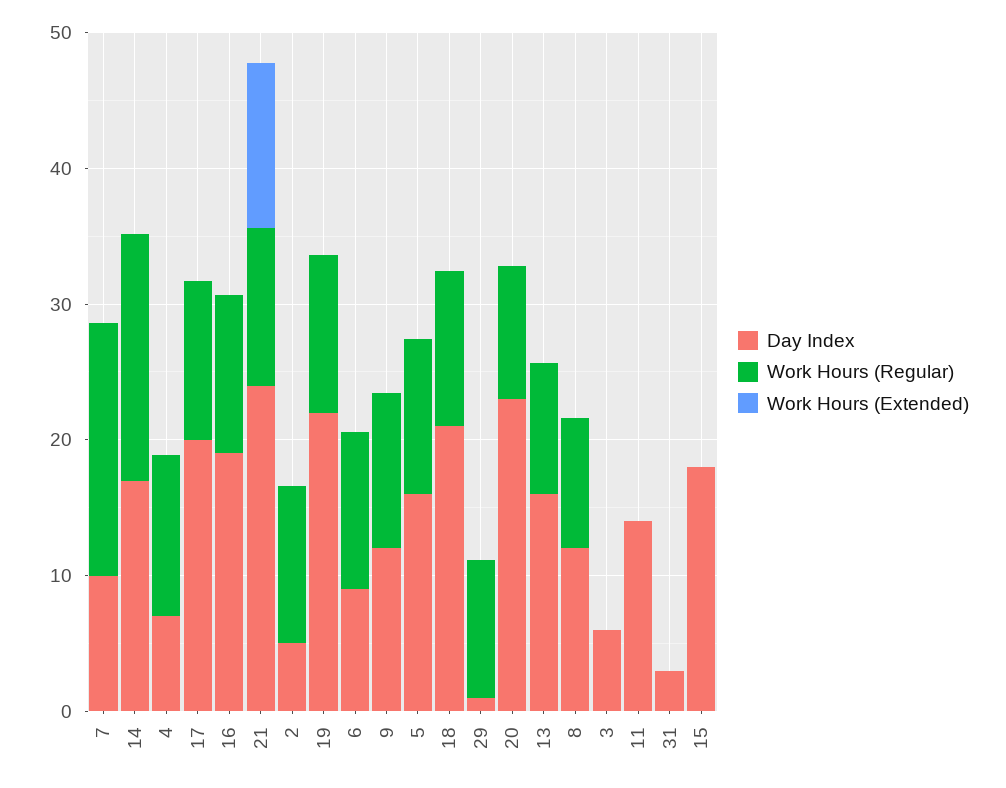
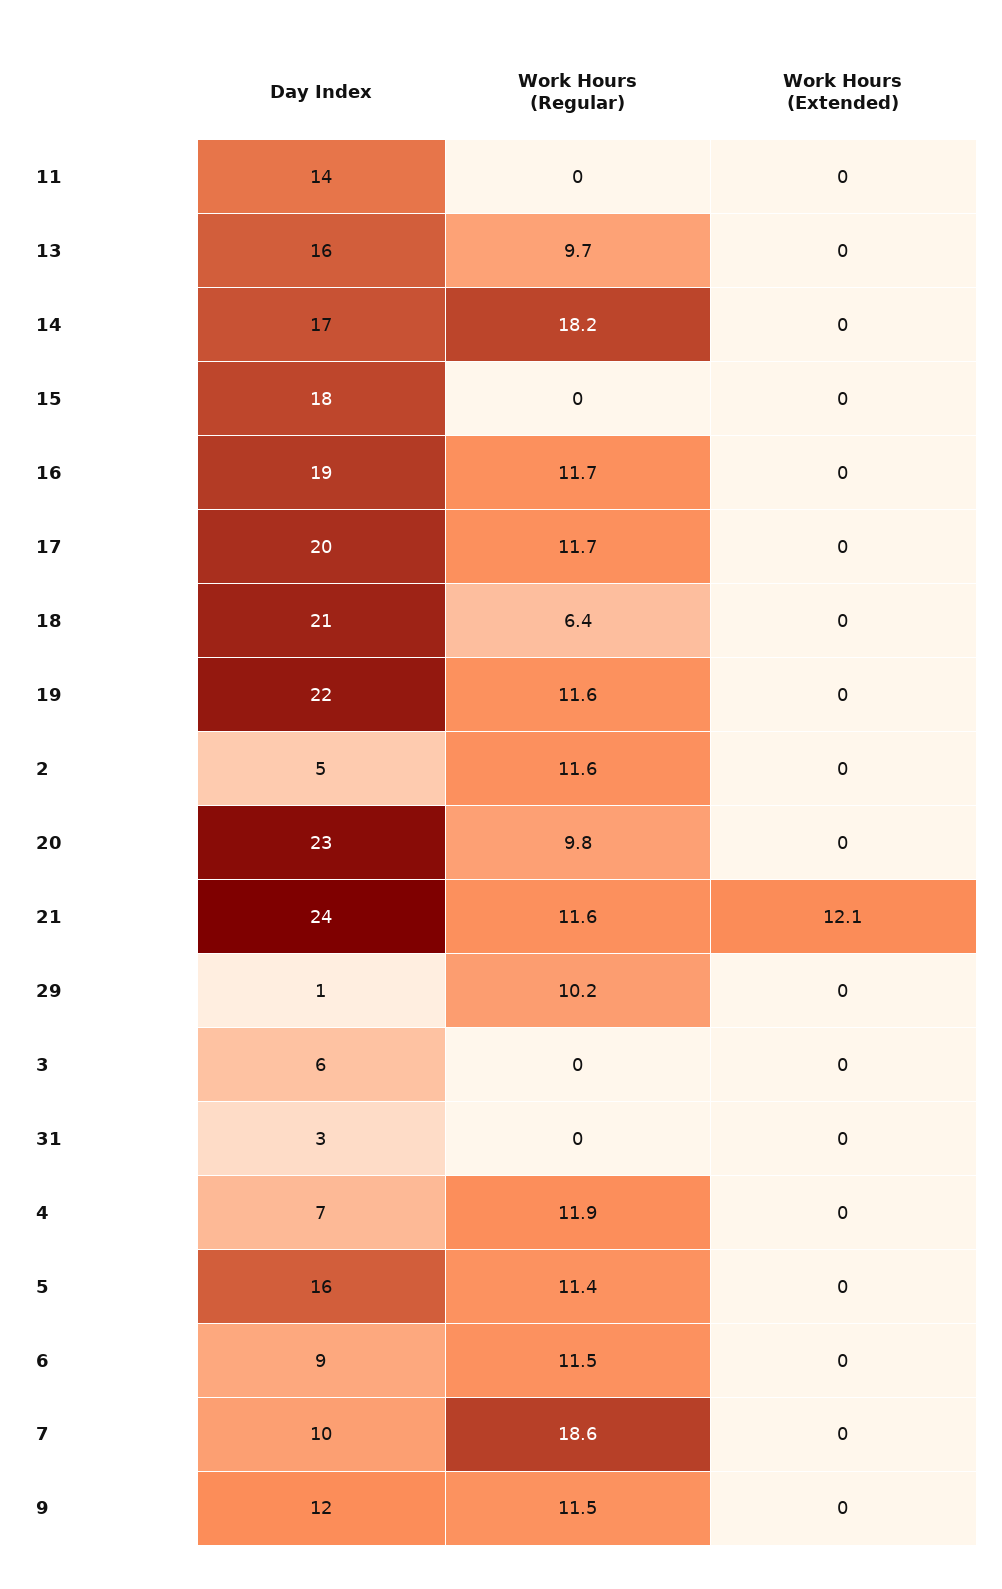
Work Hours (Regular), 18: 12 -> 6.4
Day Index, 8: 12 -> none
Work Hours (Regular), 8: 10 -> none
Work Hours (Extended), 8: 0 -> none

